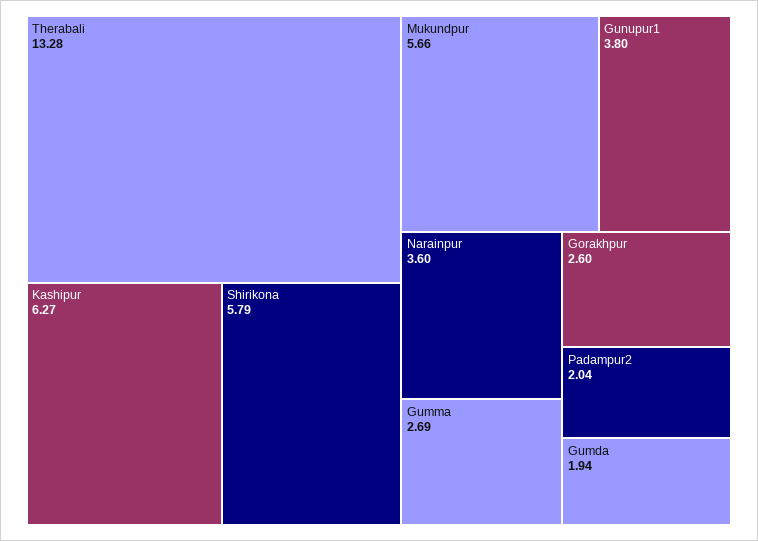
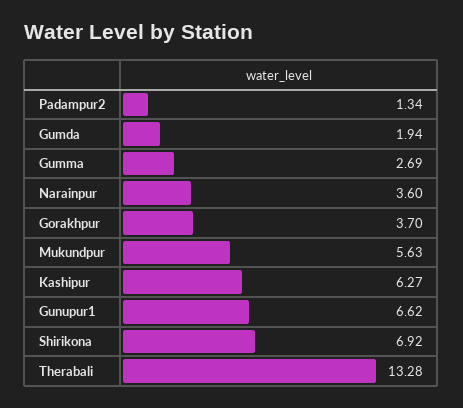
Shirikona: 5.79 -> 6.92
Mukundpur: 5.66 -> 5.63
Gunupur1: 3.8 -> 6.62
Gorakhpur: 2.6 -> 3.7
Padampur2: 2.04 -> 1.34

